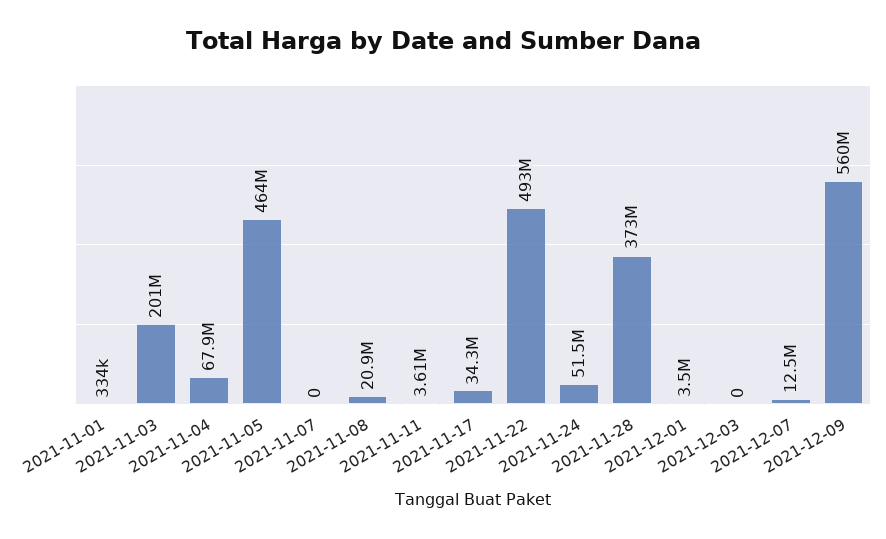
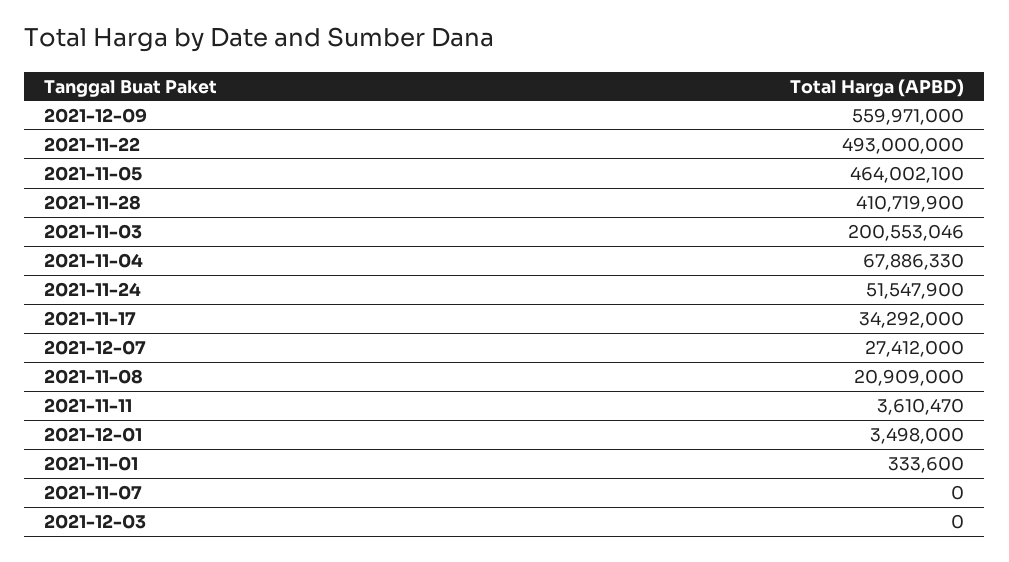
2021-11-28: 373000000 -> 410719900
2021-12-07: 12500000 -> 27412000

